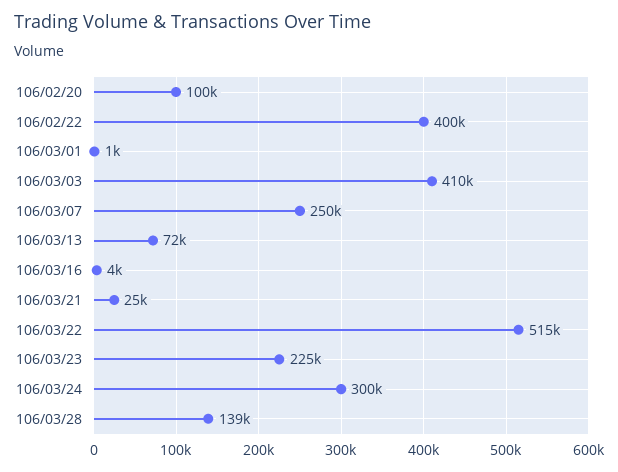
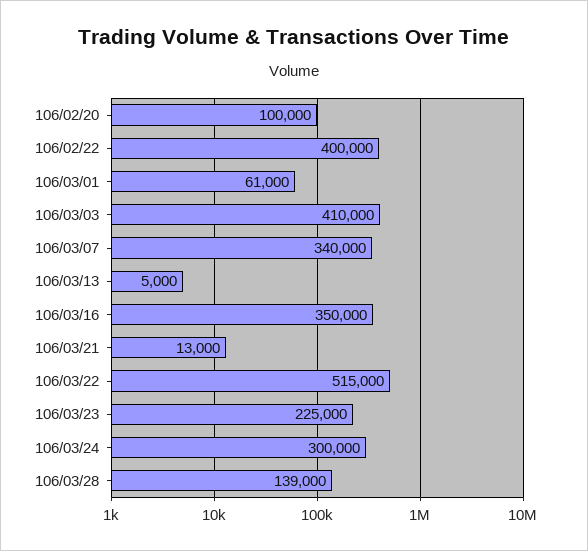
106/03/01: 1000 -> 61000
106/03/07: 250000 -> 340000
106/03/13: 72000 -> 5000
106/03/16: 4000 -> 350000
106/03/21: 25000 -> 13000

